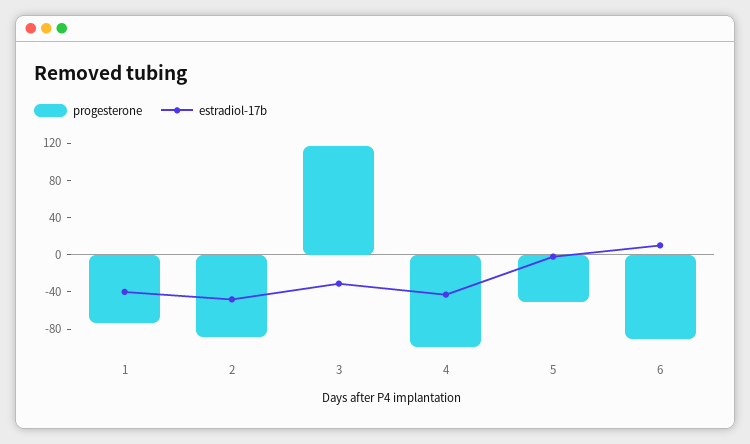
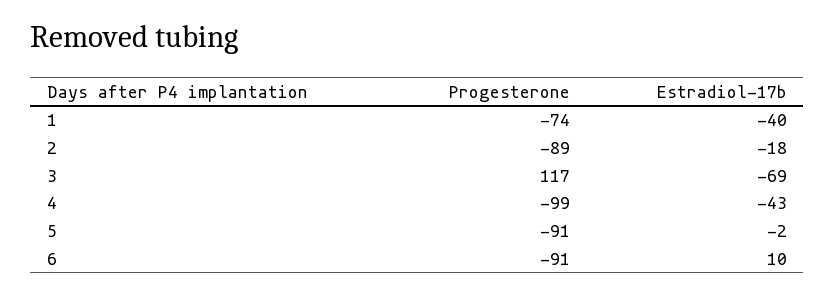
estradiol-17b, 2: -50 -> -18
estradiol-17b, 3: -30 -> -69
progesterone, 5: -50 -> -91

